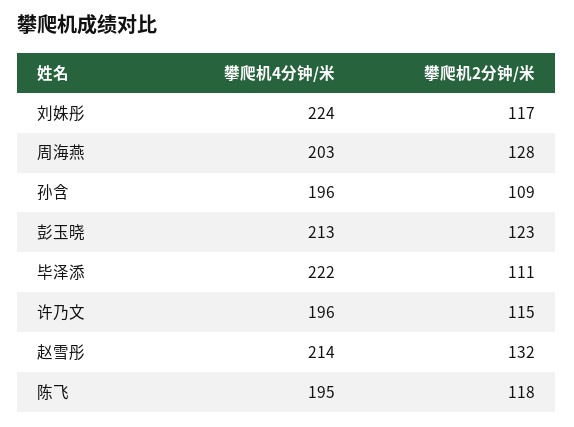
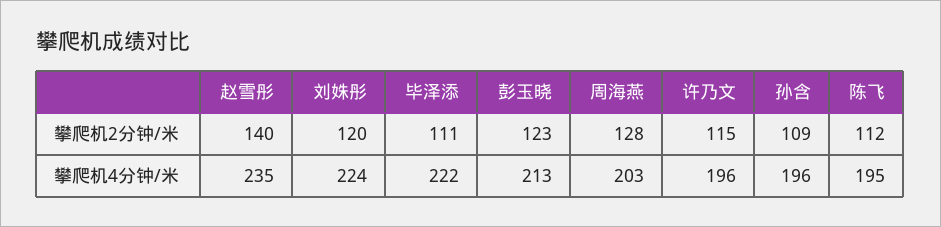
攀爬机2分钟/米, 刘姝彤: 117 -> 120
攀爬机4分钟/米, 赵雪彤: 214 -> 235
攀爬机2分钟/米, 赵雪彤: 132 -> 140
攀爬机2分钟/米, 陈飞: 118 -> 112

